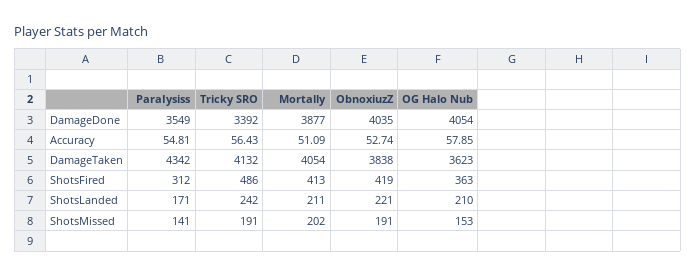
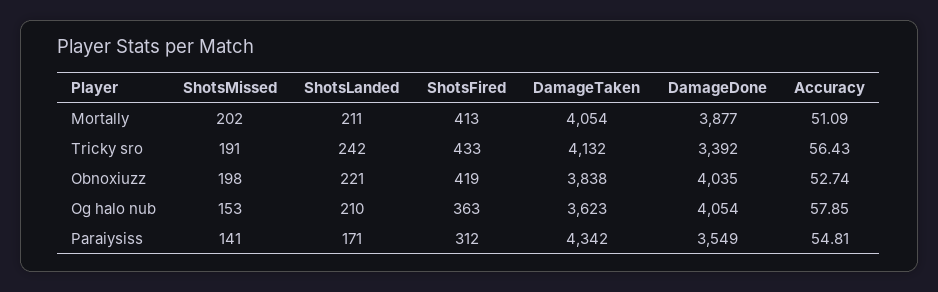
Tricky SRO, ShotsFired: 486 -> 433
ObnoxiuzZ, ShotsMissed: 191 -> 198

